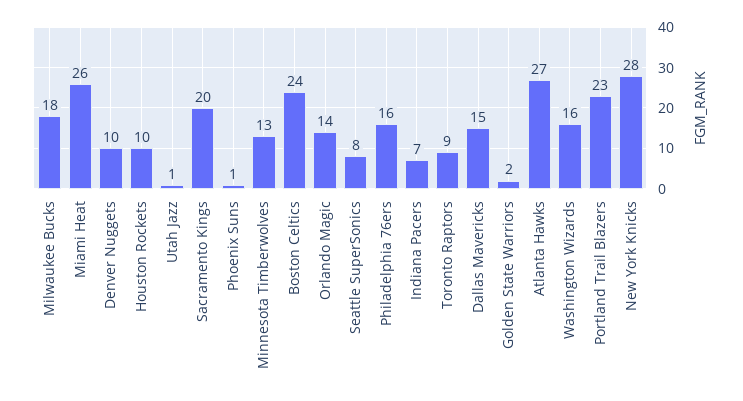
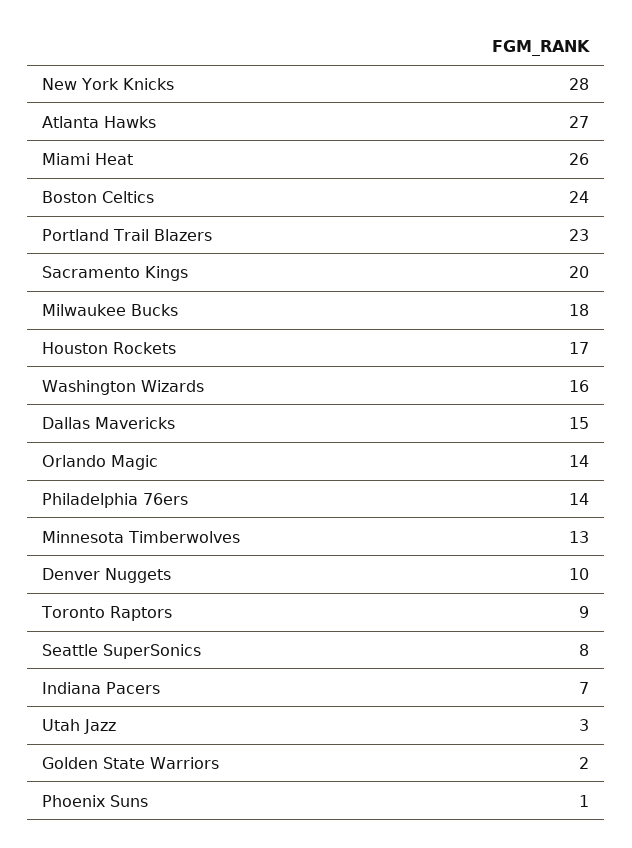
Houston Rockets: 10 -> 17
Utah Jazz: 1 -> 3
Philadelphia 76ers: 16 -> 14

